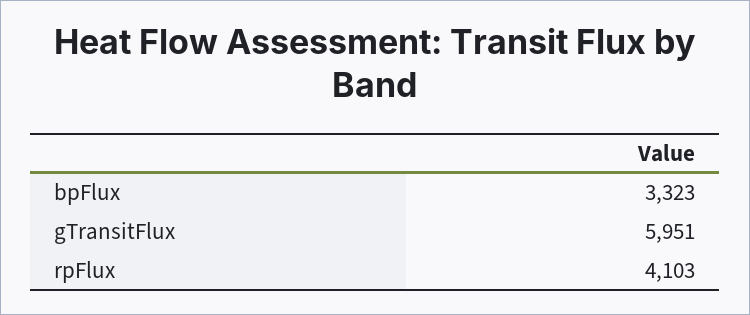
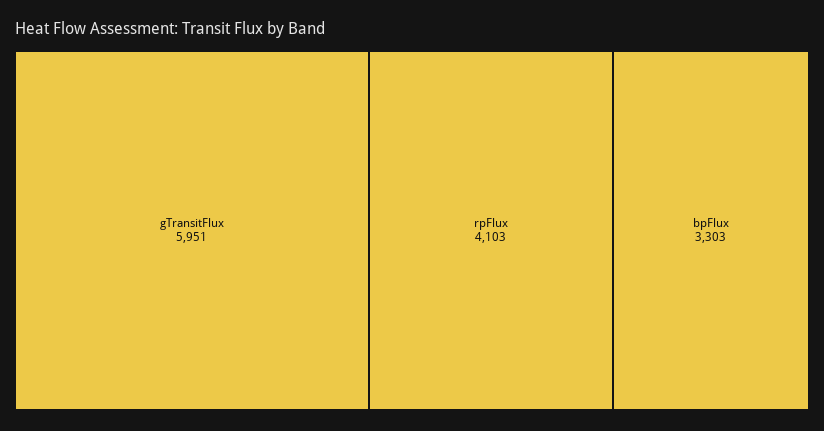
bpFlux: 3323 -> 3303

